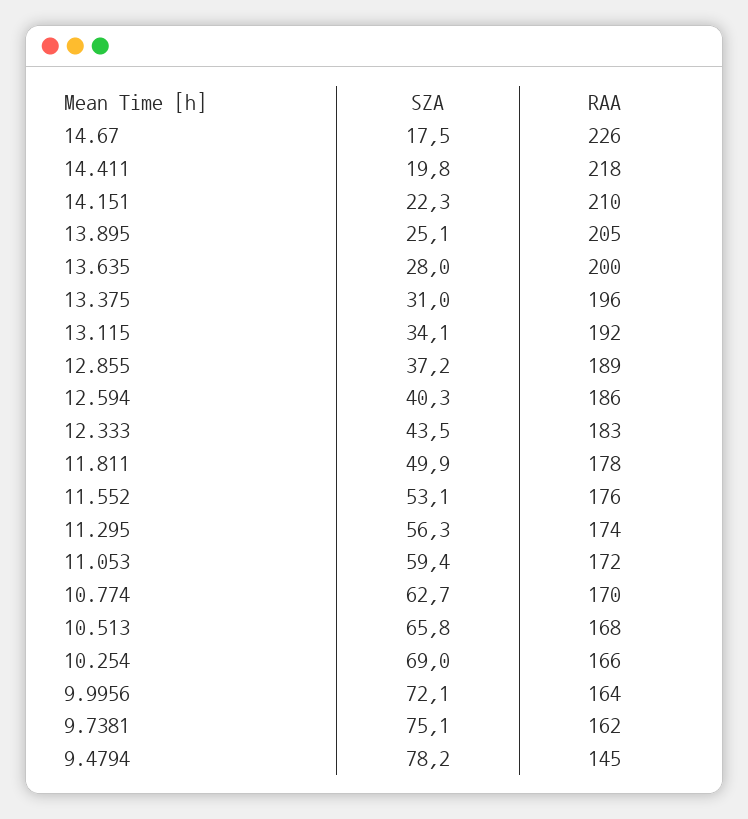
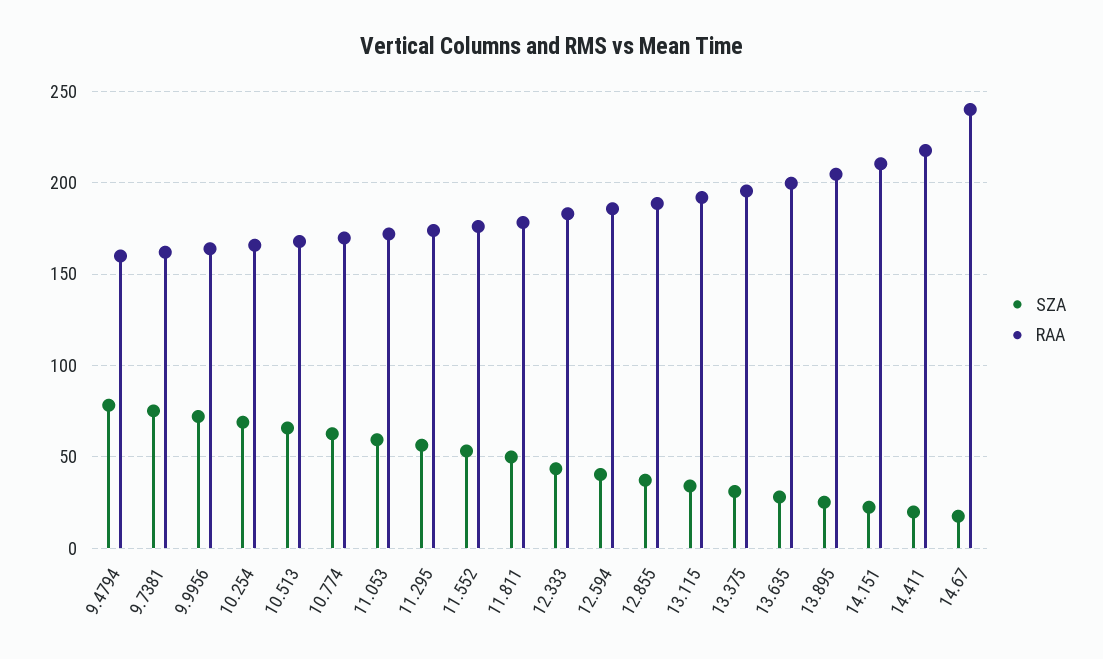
RAA, 14.67: 226 -> 240
RAA, 9.4794: 145 -> 160

